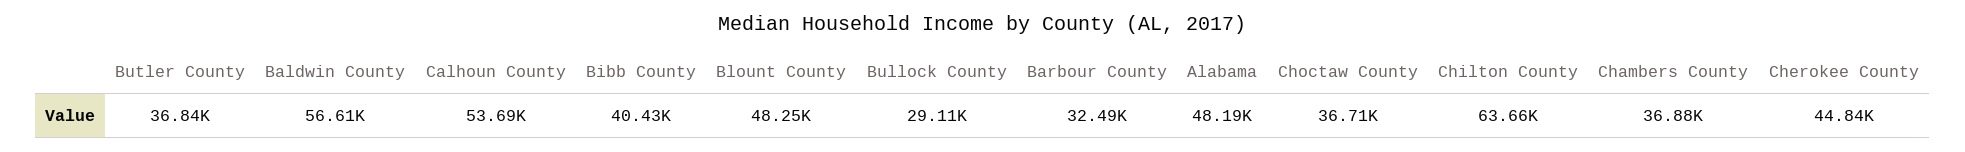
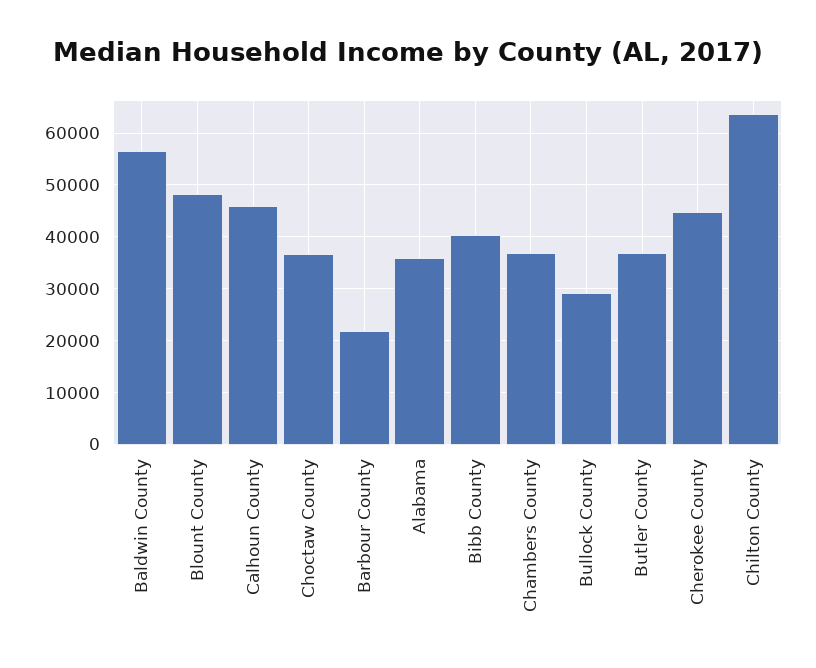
Calhoun County: 53690 -> 46000
Barbour County: 32490 -> 22000
Alabama: 48190 -> 36000

